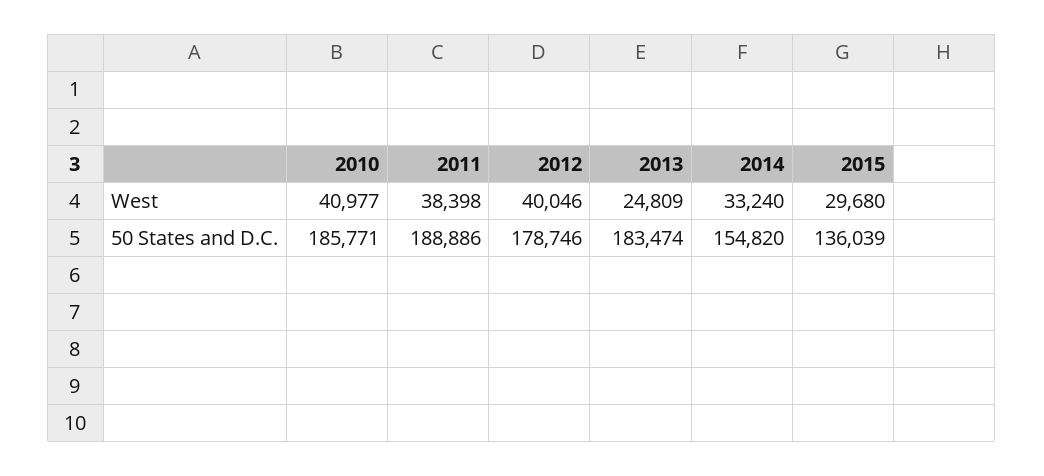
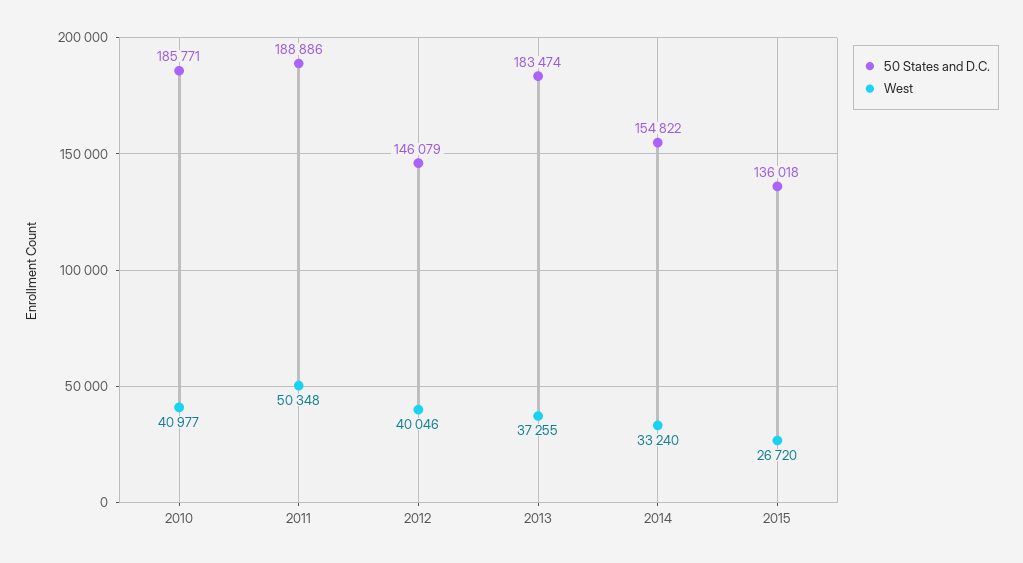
West, 2011: 38398 -> 50348
West, 2013: 24809 -> 37255
West, 2015: 29680 -> 26720
50 States and D.C., 2012: 178746 -> 146079
50 States and D.C., 2014: 154820 -> 154822
50 States and D.C., 2015: 136039 -> 136018

